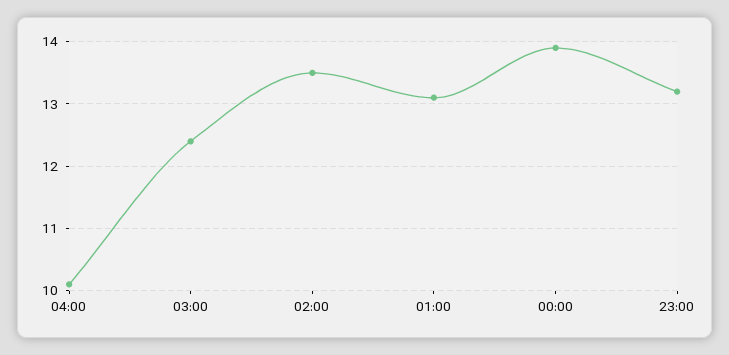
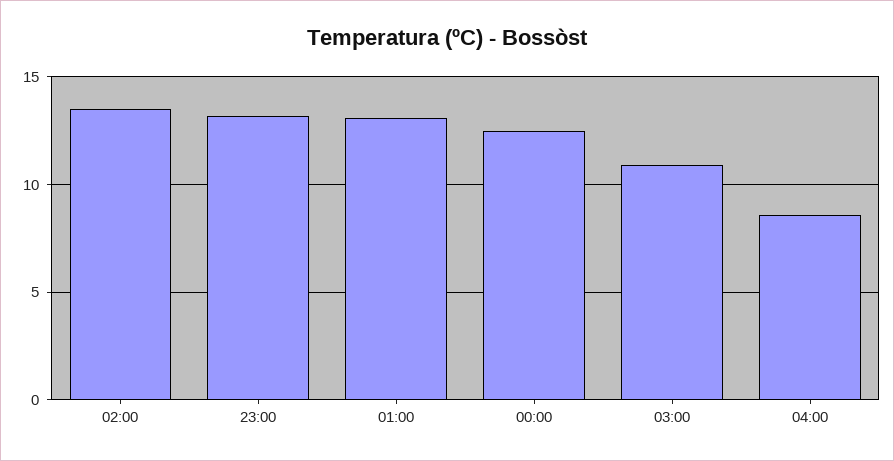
04:00: 10.1 -> 8.5
03:00: 12.4 -> 11
00:00: 13.9 -> 12.5

